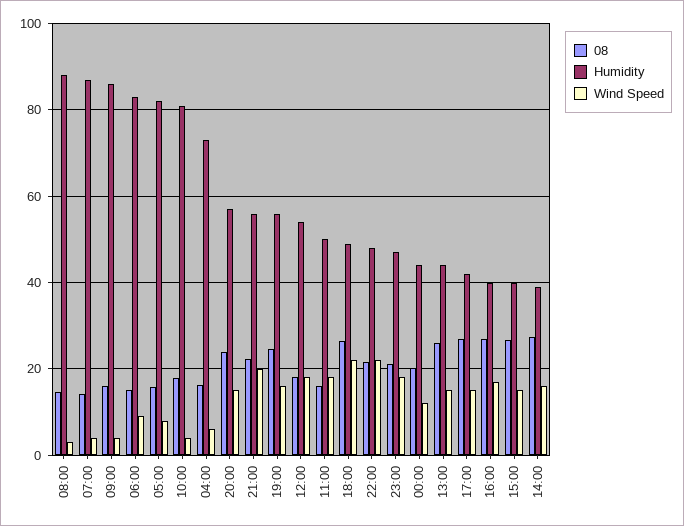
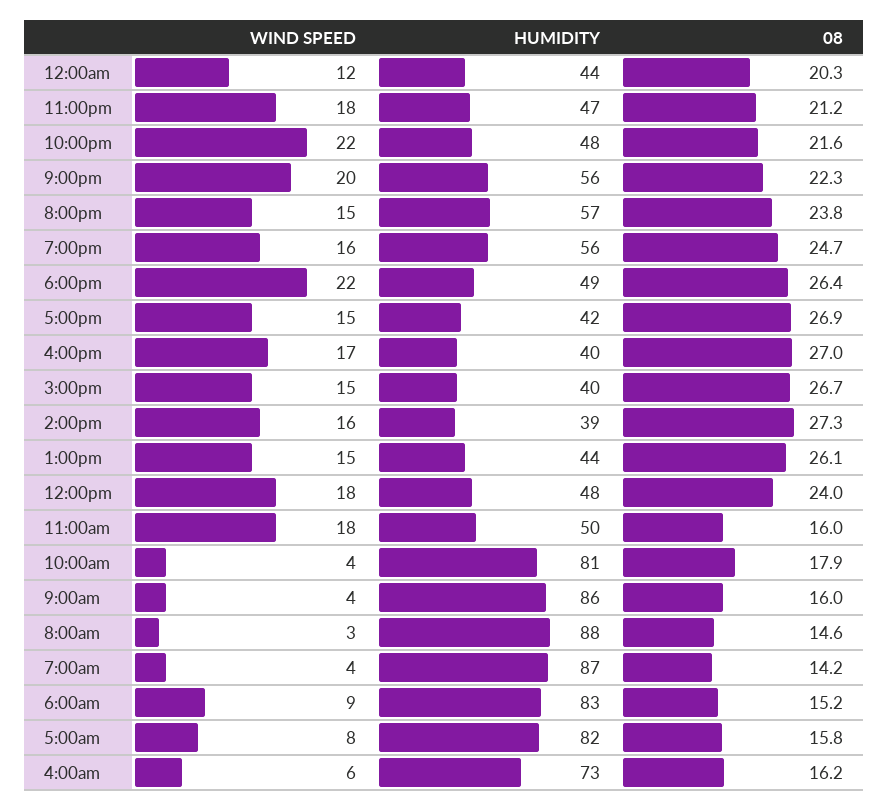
08, 12:00: 18 -> 24
Humidity, 12:00: 54 -> 48

